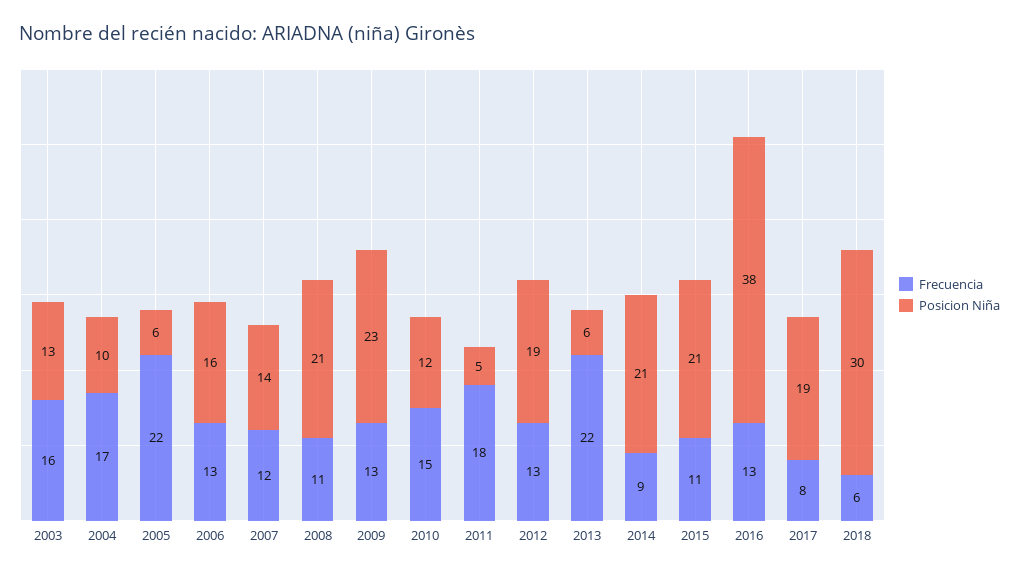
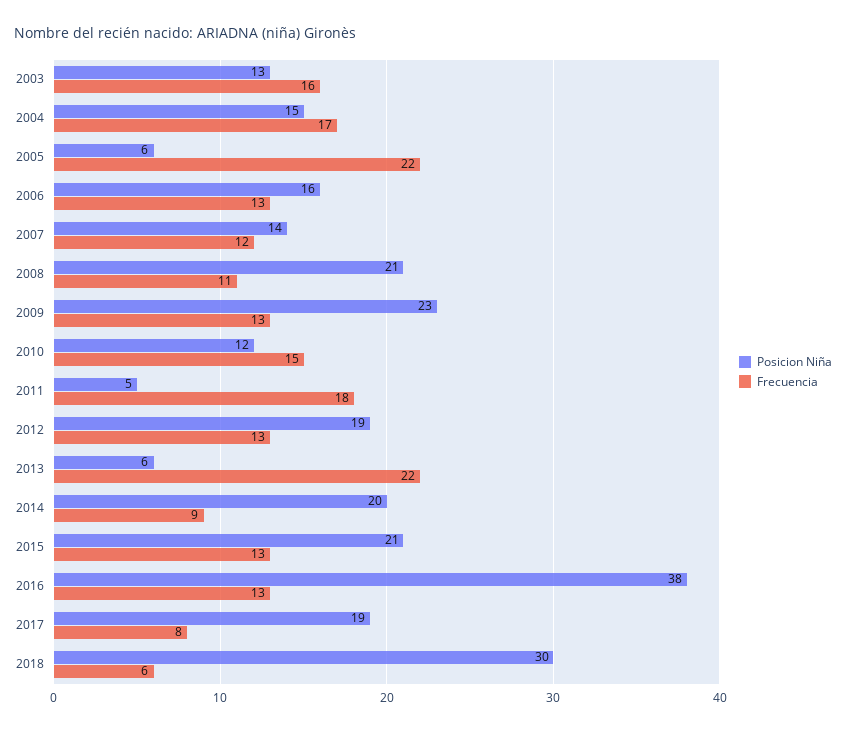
Posicion Niña, 2004: 10 -> 15
Posicion Niña, 2014: 21 -> 20
Frecuencia, 2015: 11 -> 13

